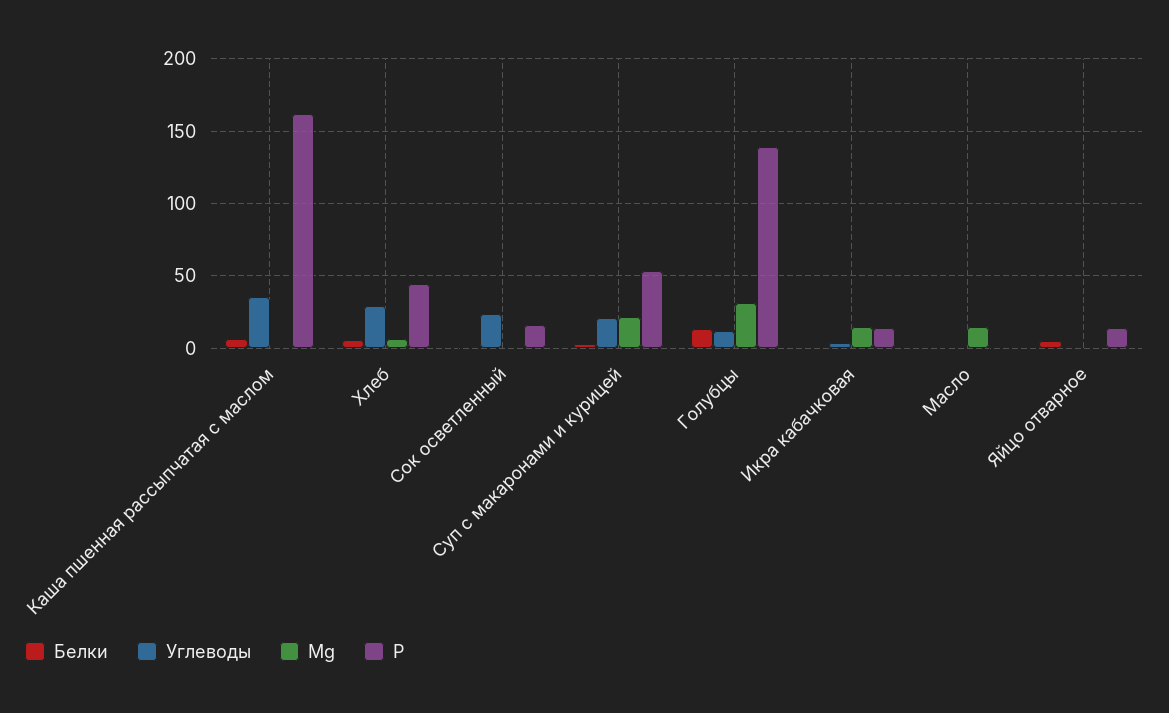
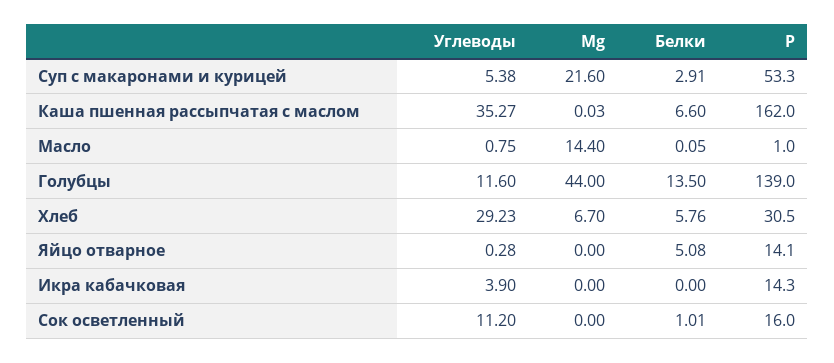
Р, Хлеб: 45 -> 30.5
Углеводы, Сок осветленный: 25 -> 11.2
Углеводы, Суп с макаронами и курицей: 20 -> 5.38
Mg, Голубцы: 30 -> 44
Mg, Икра кабачковая: 15 -> 0

